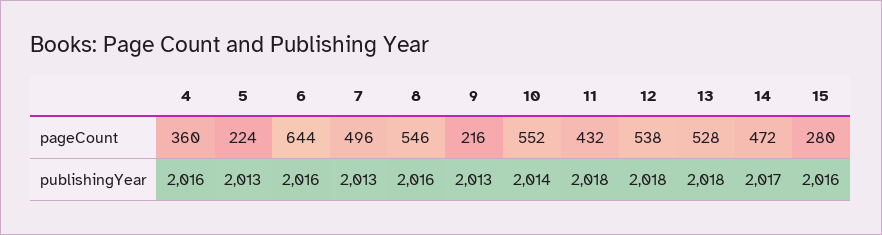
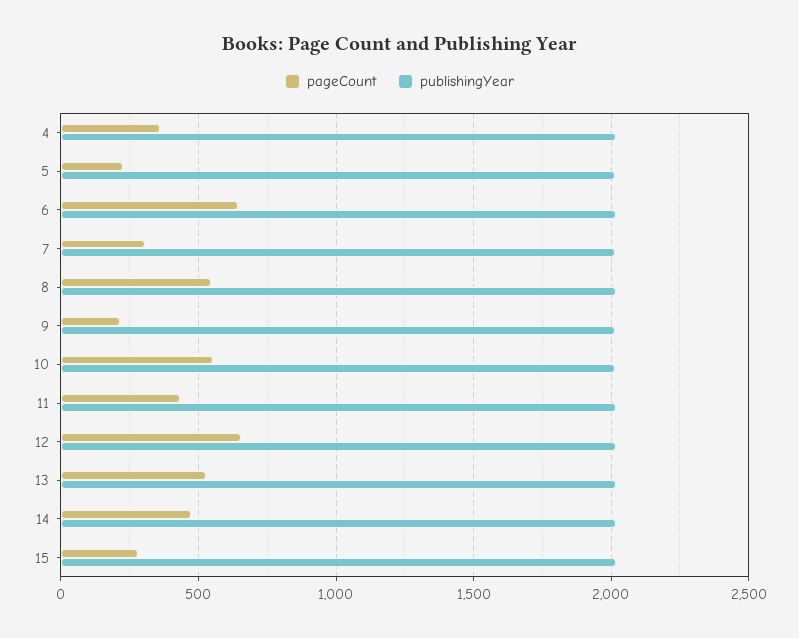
pageCount, 7: 496 -> 300
pageCount, 12: 538 -> 650

